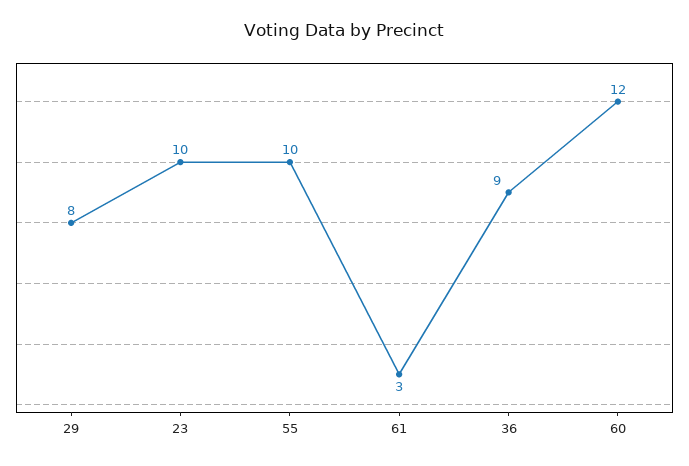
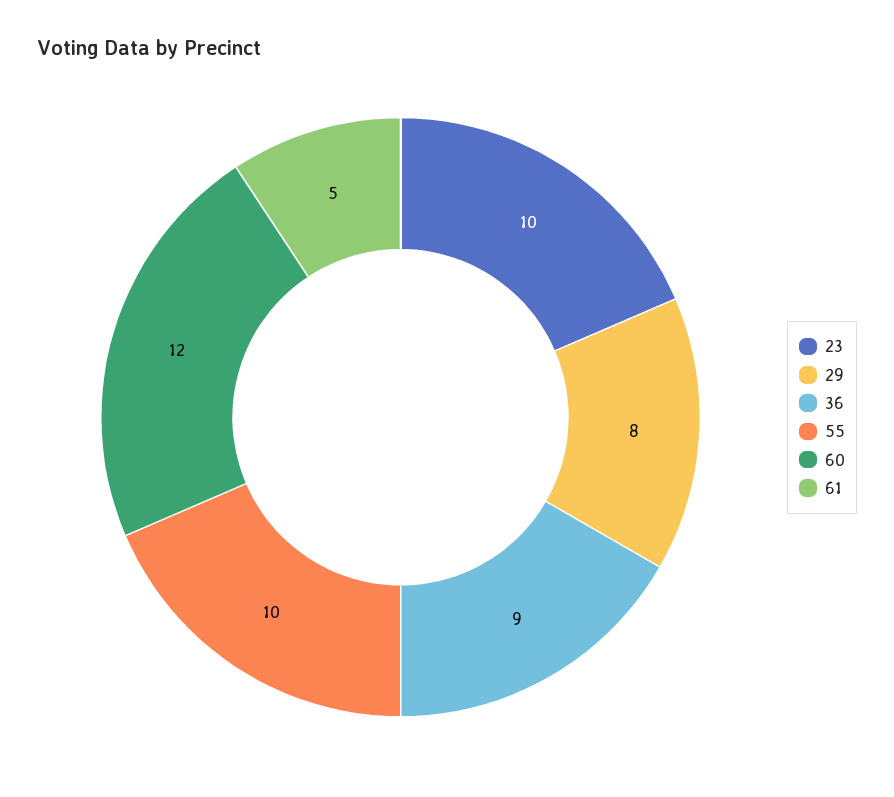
61: 3 -> 5

